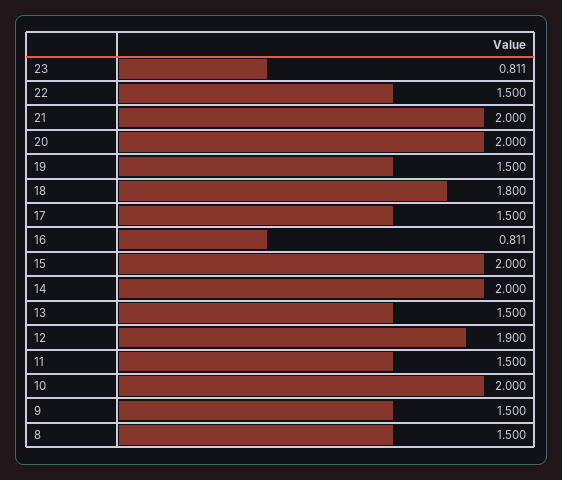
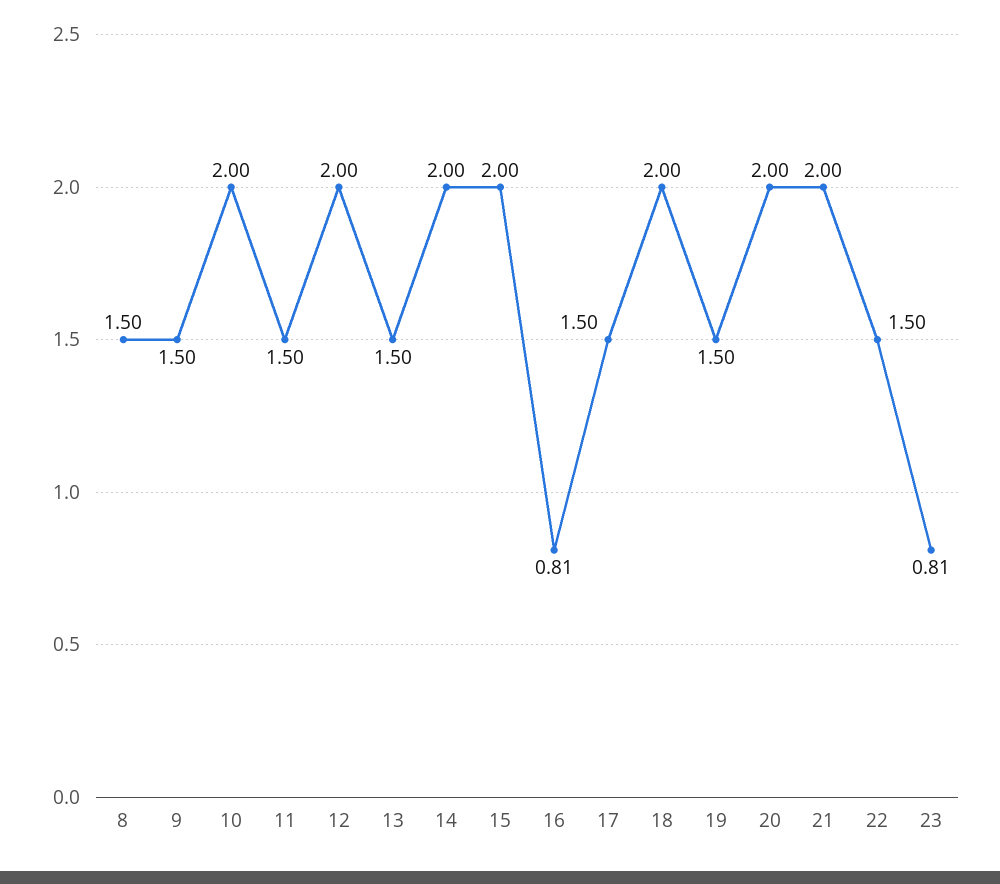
18: 1.8 -> 2
12: 1.9 -> 2

